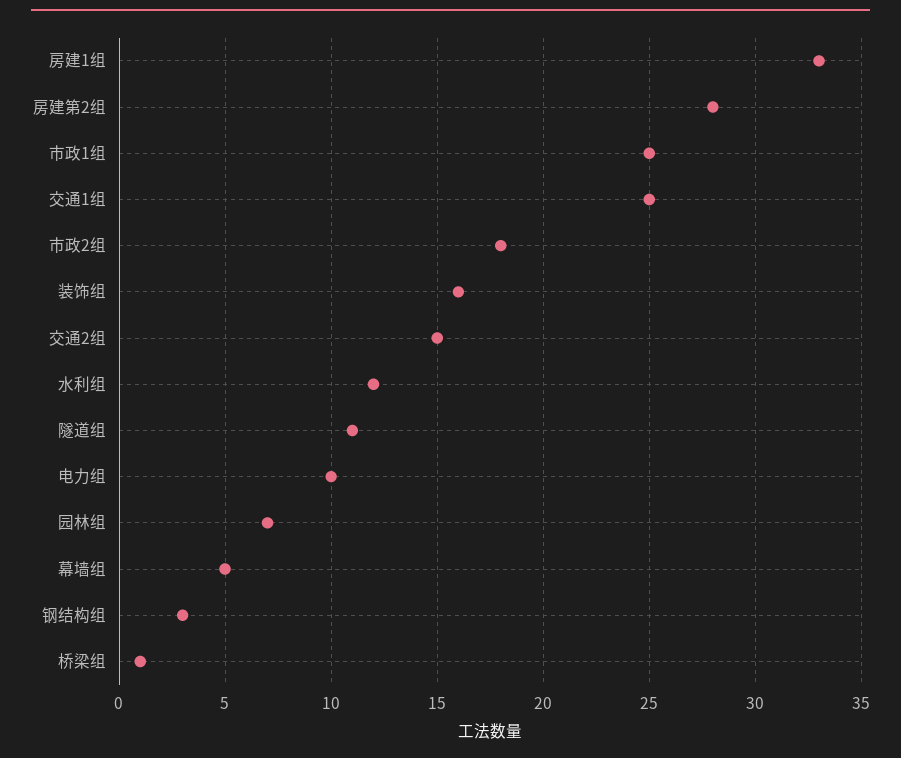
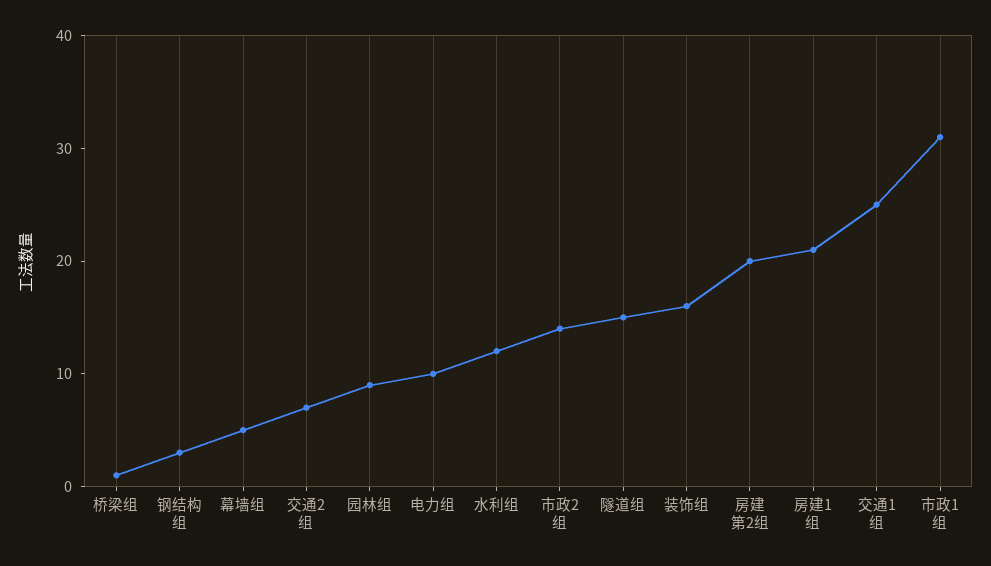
房建1组: 33 -> 21
房建第2组: 28 -> 20
市政1组: 25 -> 31
市政2组: 18 -> 14
交通2组: 15 -> 7
隧道组: 11 -> 15
园林组: 7 -> 9

